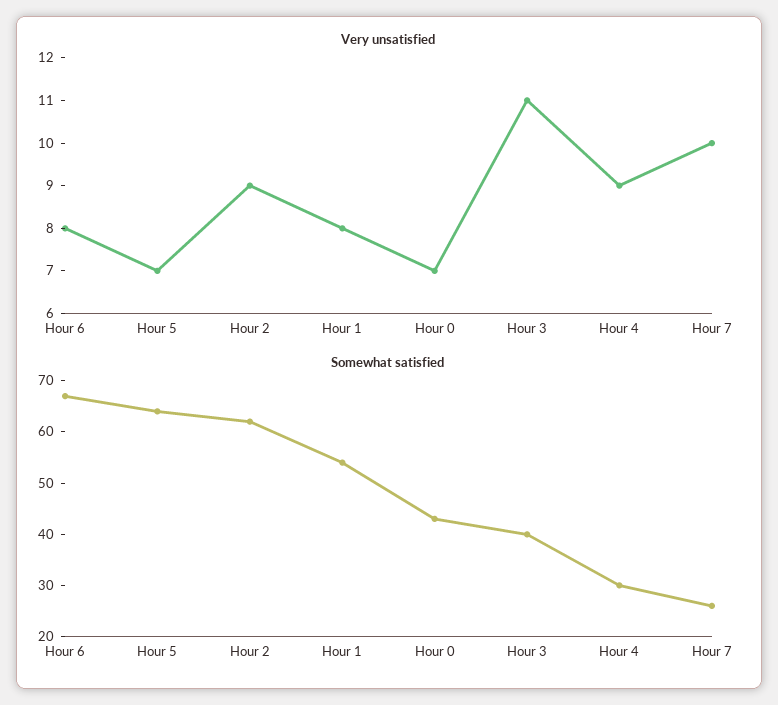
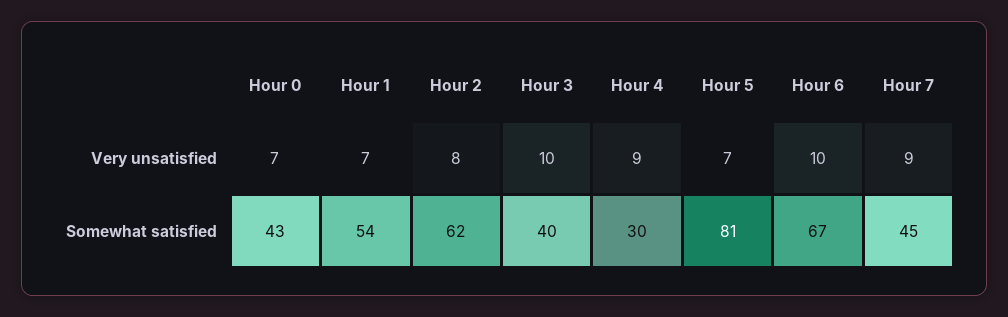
Very unsatisfied, Hour 6: 8 -> 10
Very unsatisfied, Hour 2: 9 -> 8
Very unsatisfied, Hour 1: 8 -> 7
Very unsatisfied, Hour 3: 11 -> 10
Very unsatisfied, Hour 7: 10 -> 9
Somewhat satisfied, Hour 5: 65 -> 81
Somewhat satisfied, Hour 7: 25 -> 45

